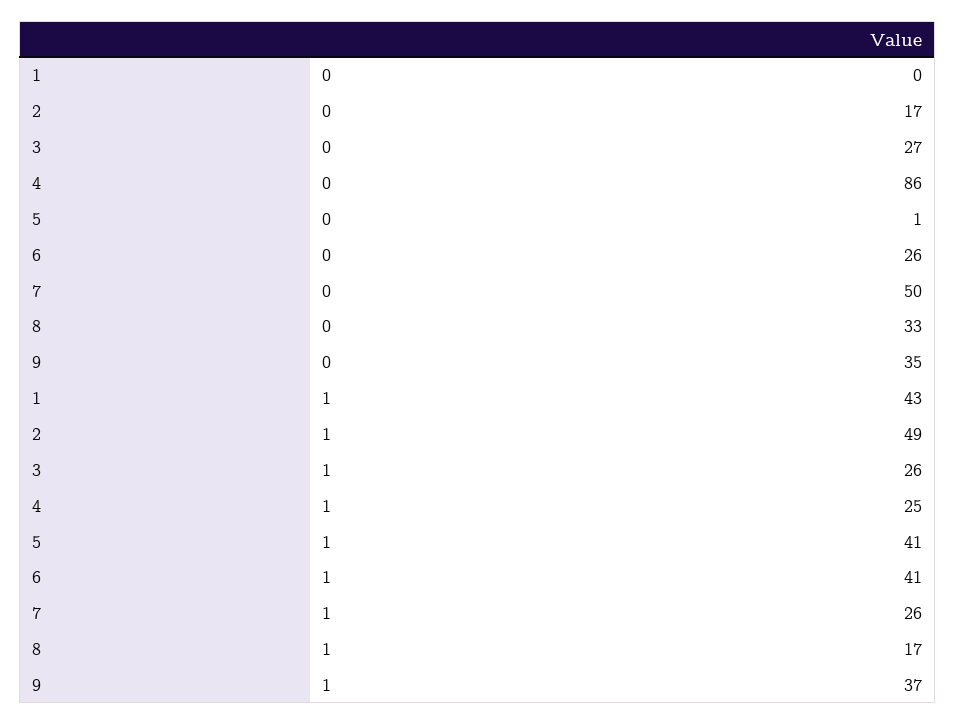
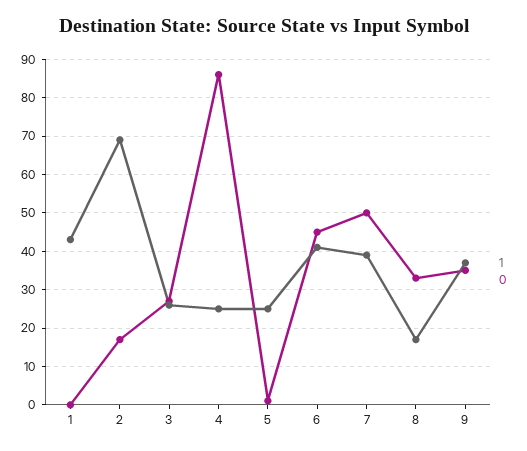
0, 6: 26 -> 45
1, 2: 49 -> 70
1, 5: 41 -> 25
1, 7: 26 -> 40

